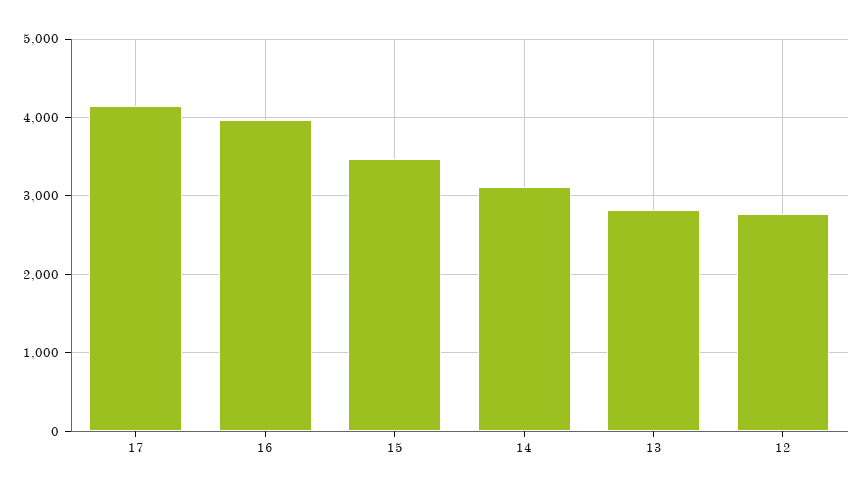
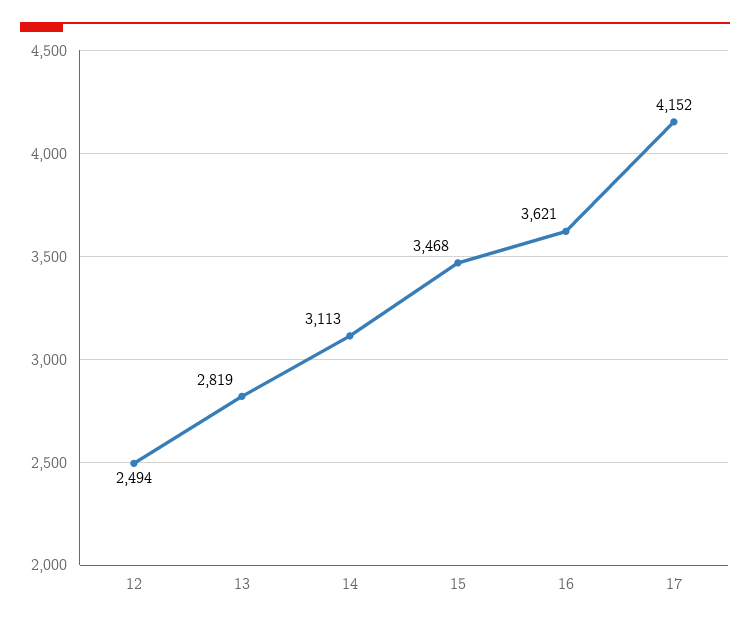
16: 4000 -> 3621
12: 2800 -> 2494

